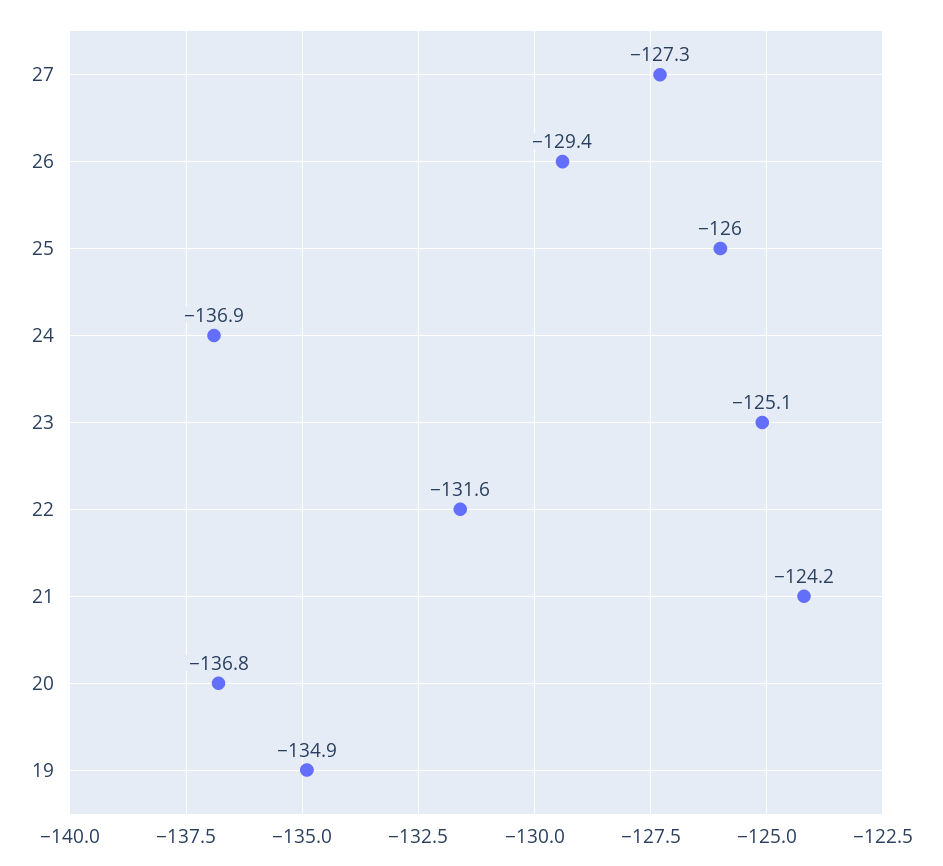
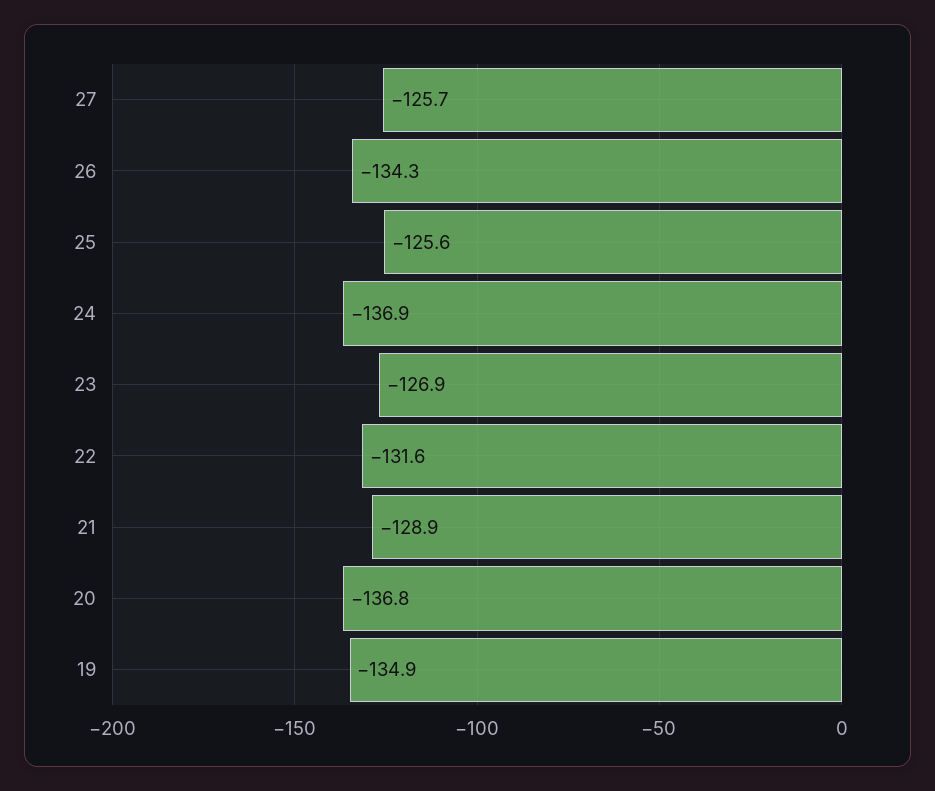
27: -127.3 -> -125.7
26: -129.4 -> -134.3
25: -126 -> -125.6
23: -125.1 -> -126.9
21: -124.2 -> -128.9

